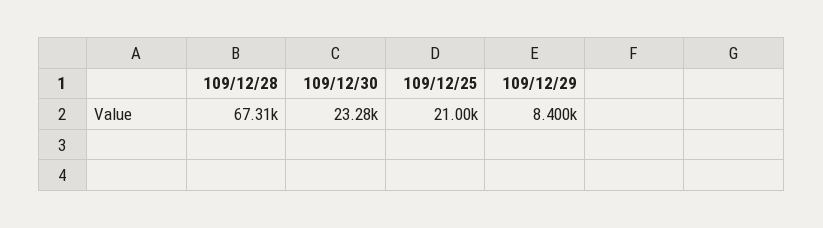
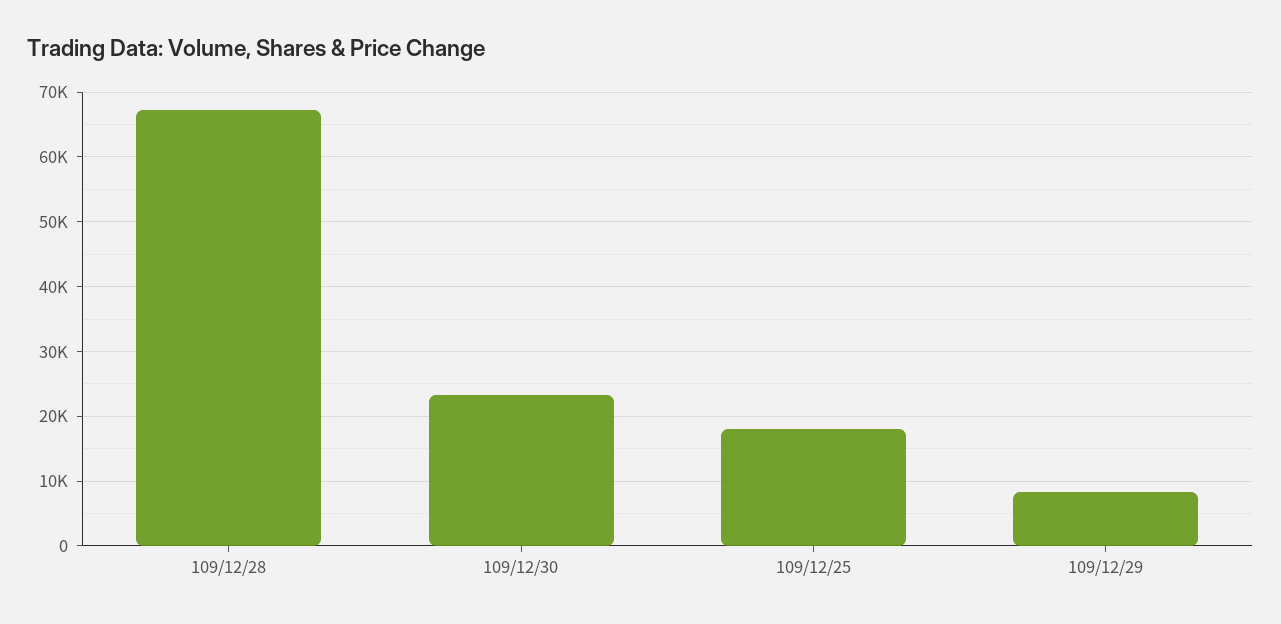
109/12/25: 21000 -> 18000

